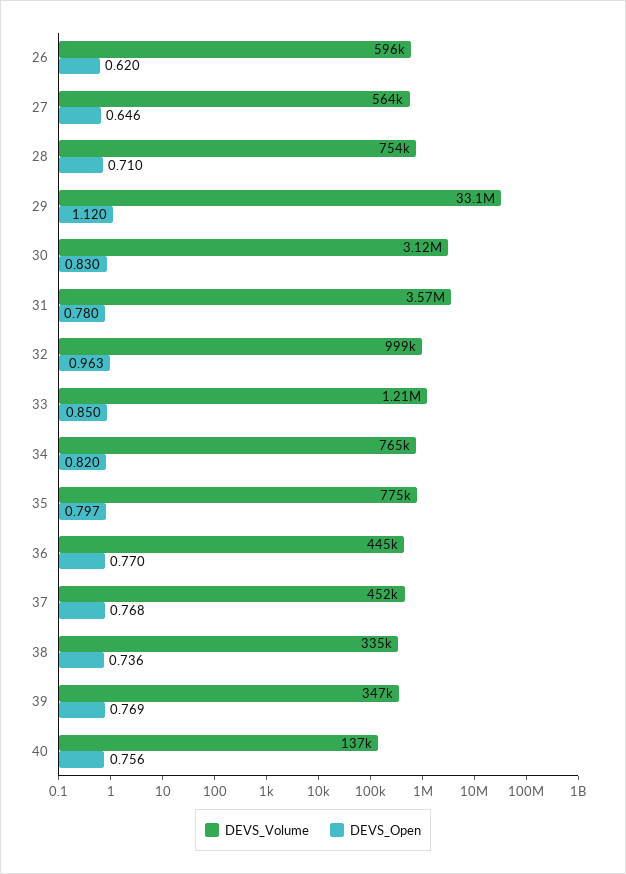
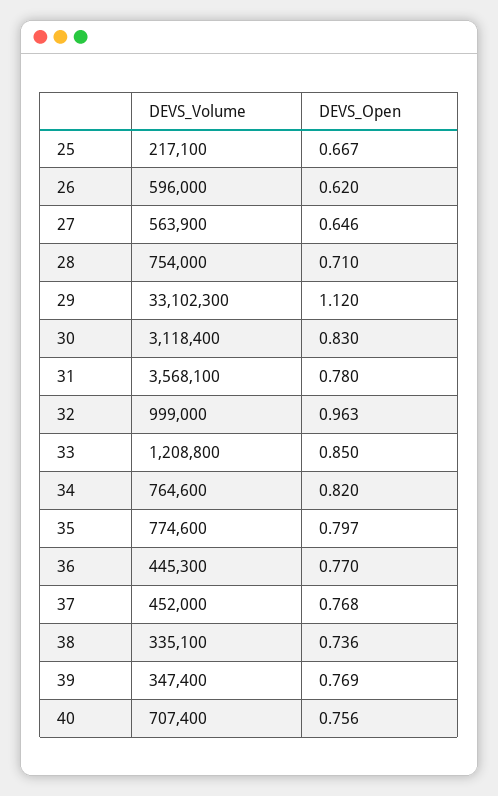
DEVS_Volume, 40: 137000 -> 707400
DEVS_Volume, 25: none -> 217100
DEVS_Open, 25: none -> 0.667

